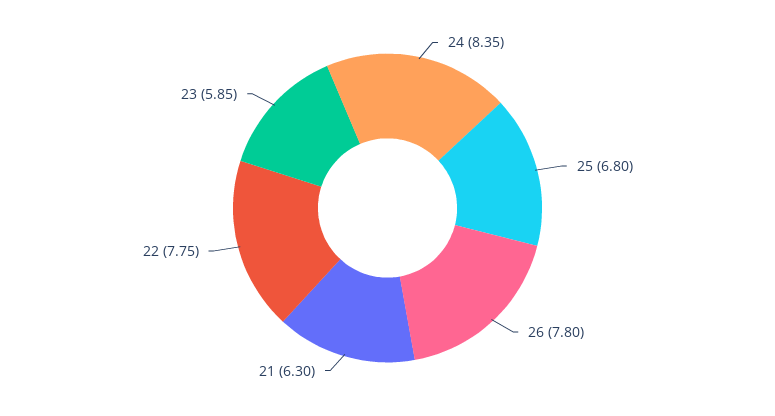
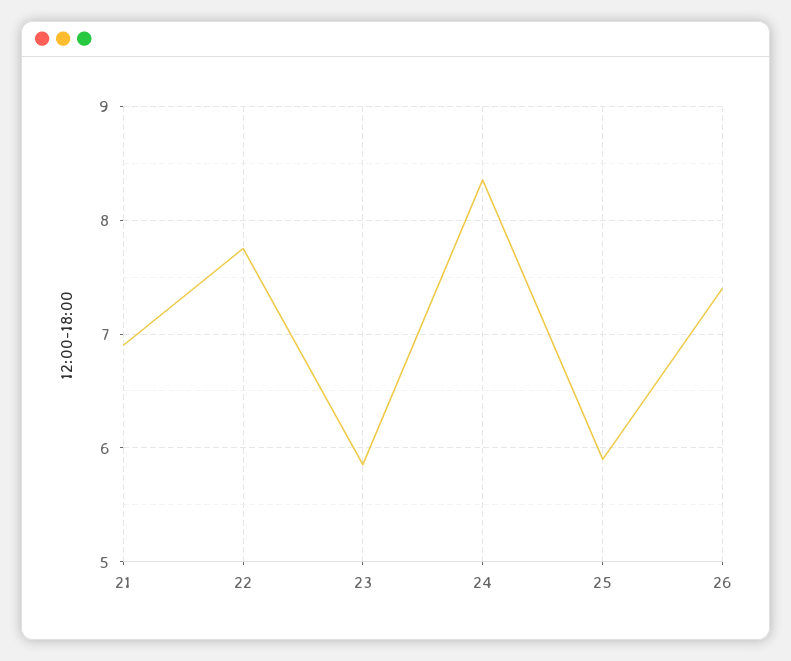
25: 6.8 -> 5.9
26: 7.8 -> 7.4
21: 6.3 -> 6.9

